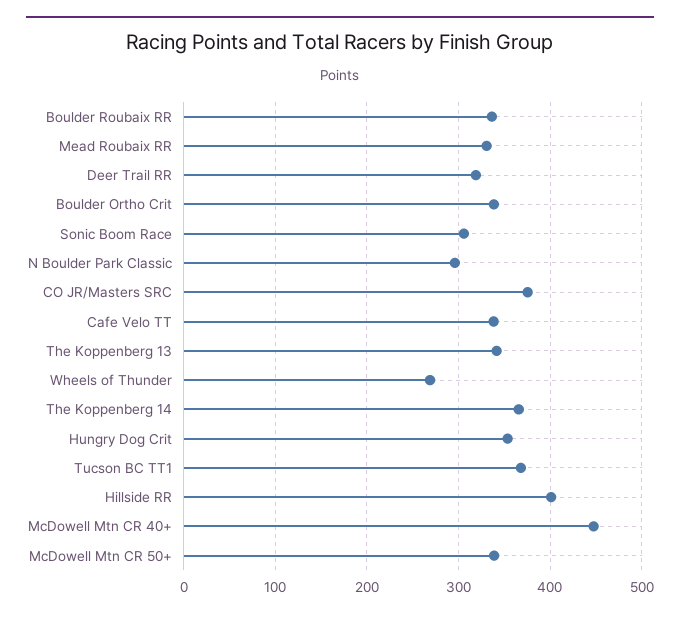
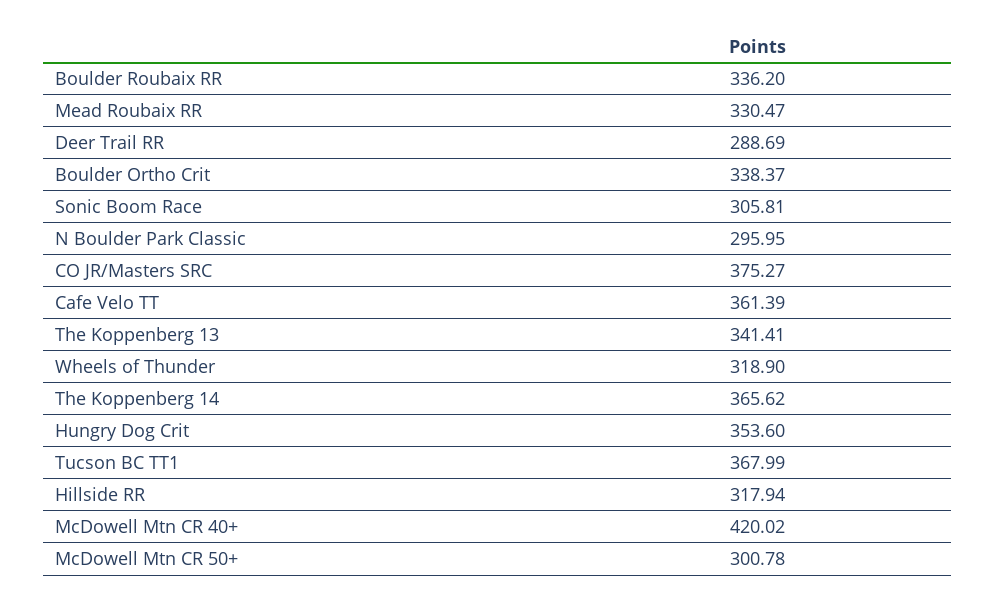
Deer Trail RR: 320 -> 288.69
Cafe Velo TT: 340 -> 361.39
Wheels of Thunder: 270 -> 318.9
Hillside RR: 400 -> 317.94
McDowell Mtn CR 40+: 450 -> 420.02
McDowell Mtn CR 50+: 340 -> 300.78

